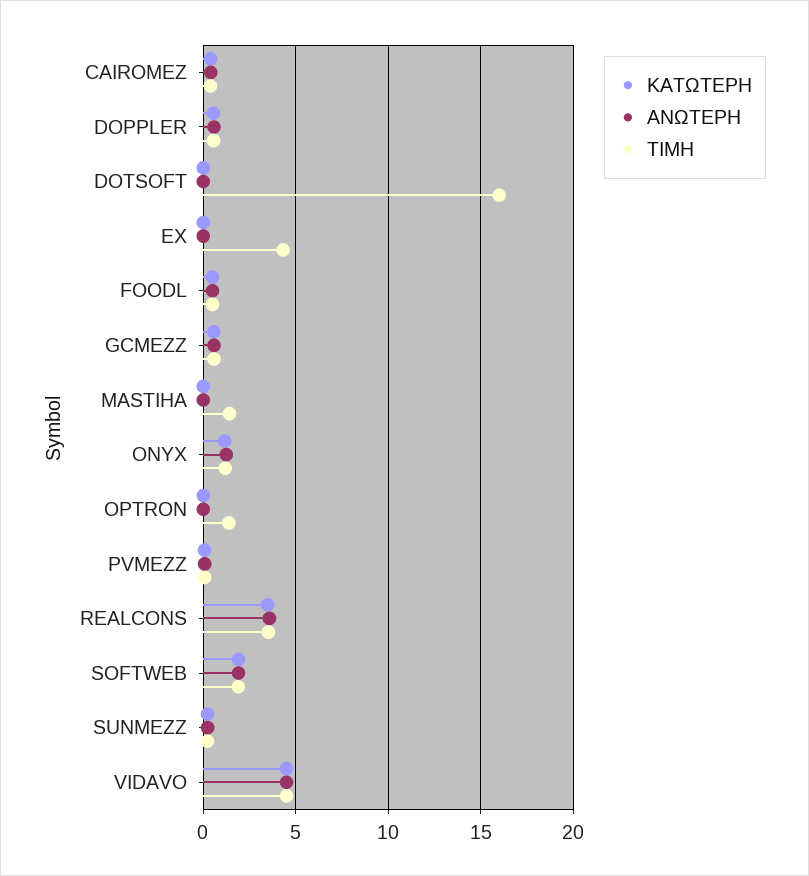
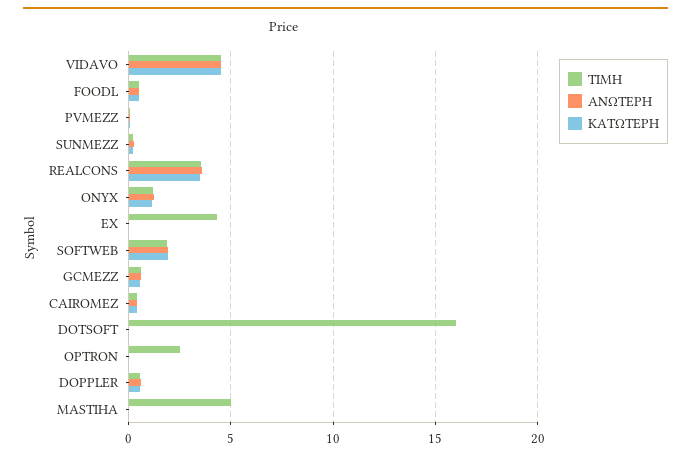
ΤΙΜΗ, MASTIHA: 1.5 -> 5
ΤΙΜΗ, OPTRON: 1.5 -> 2.5

